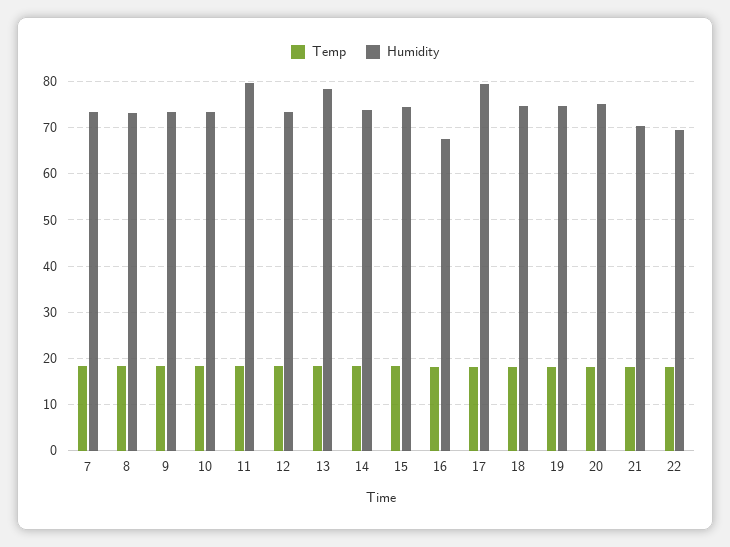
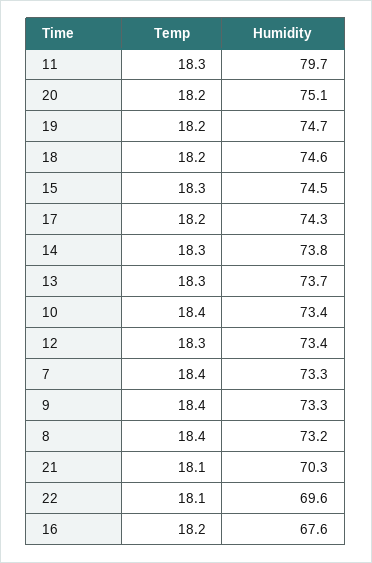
Humidity, 13: 78 -> 73.7
Humidity, 17: 80 -> 74.3

